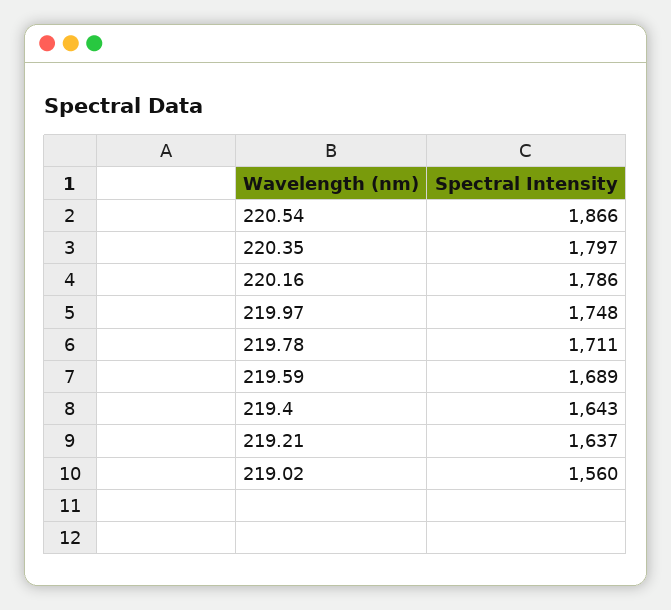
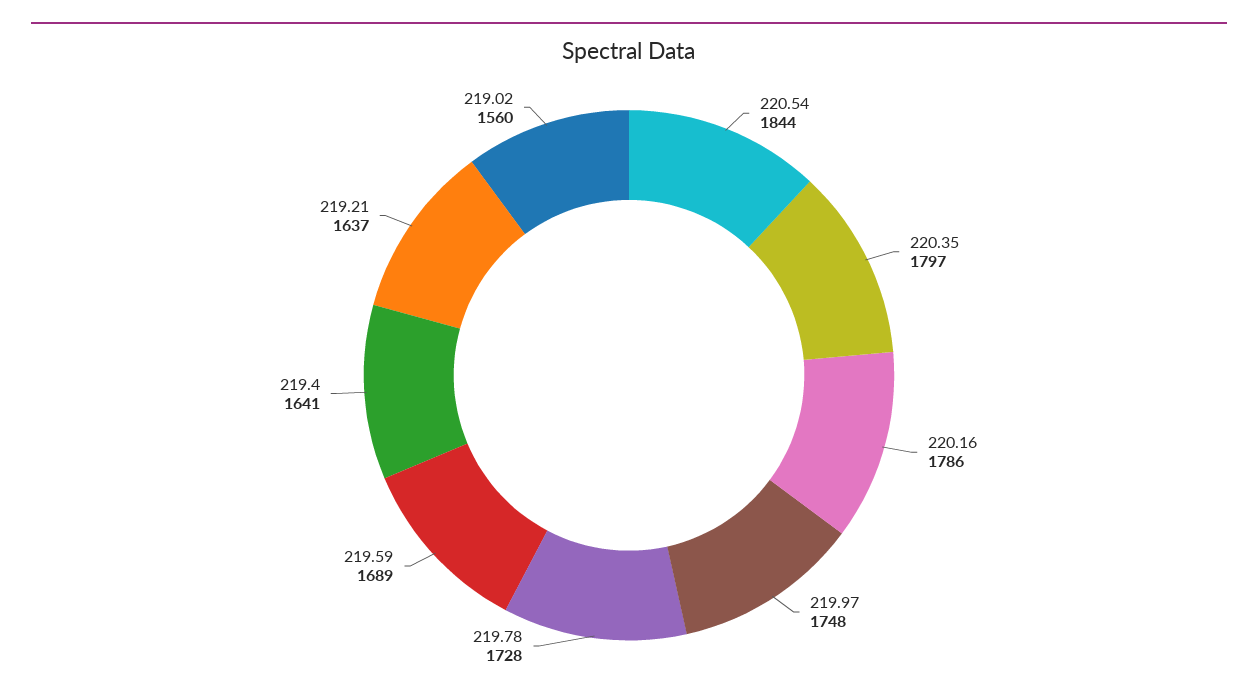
220.54: 1866 -> 1844
219.78: 1711 -> 1728
219.4: 1643 -> 1641

